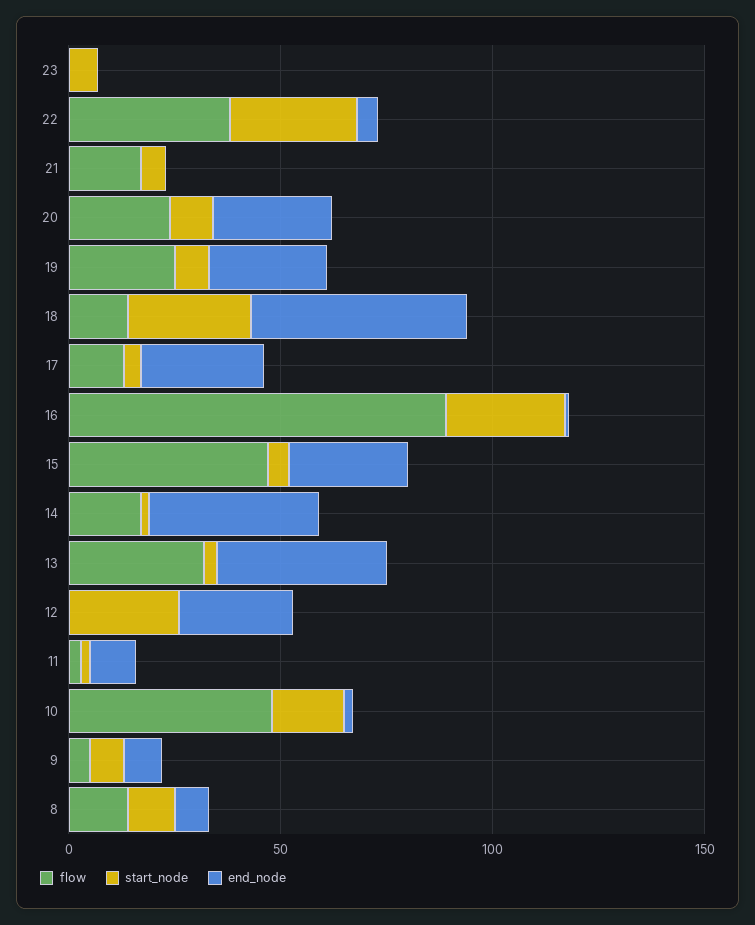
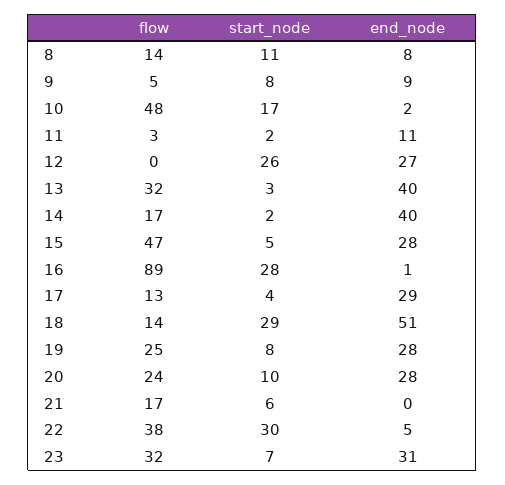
flow, 23: 0 -> 32
end_node, 23: 0 -> 31

